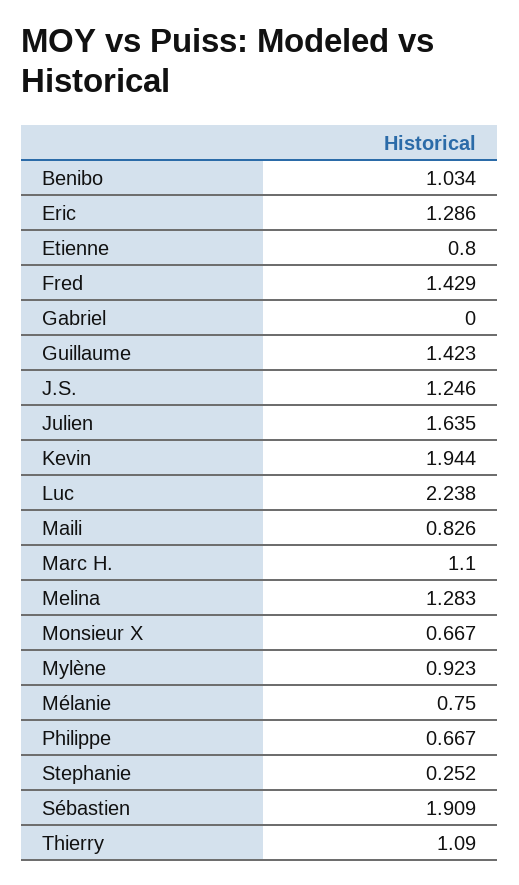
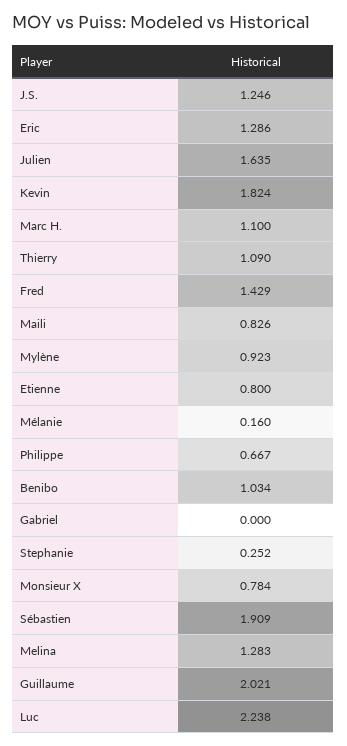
Guillaume: 1.423 -> 2.021
Kevin: 1.944 -> 1.824
Monsieur X: 0.667 -> 0.784
Mélanie: 0.75 -> 0.16

